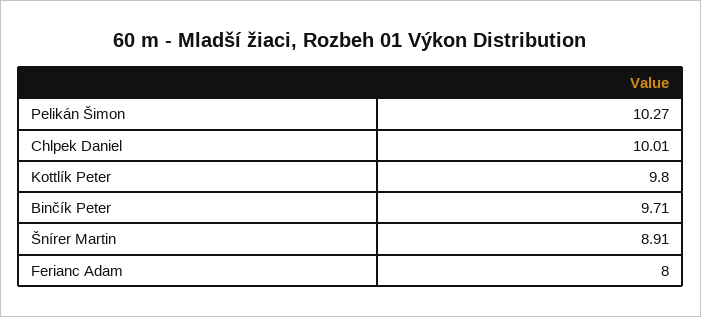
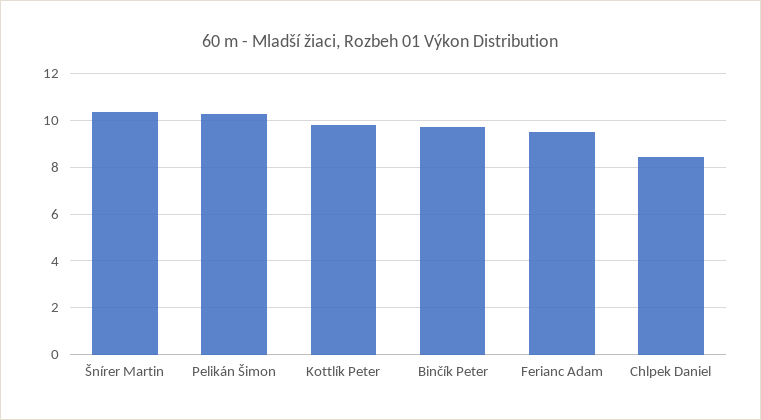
Chlpek Daniel: 10.01 -> 8.5
Šnírer Martin: 8.91 -> 10.5
Ferianc Adam: 8 -> 9.5

